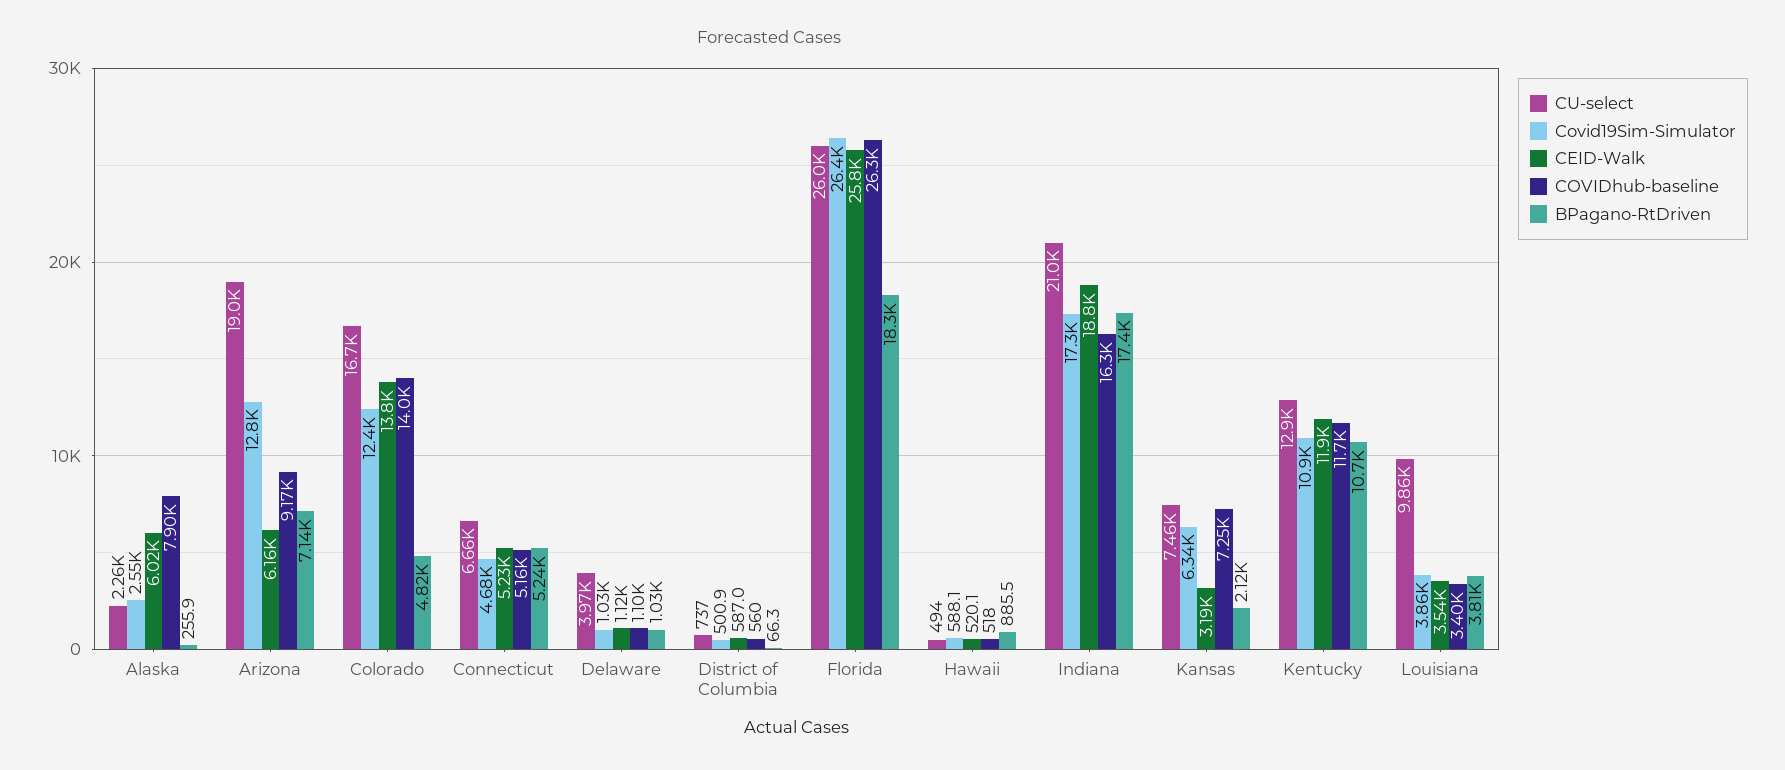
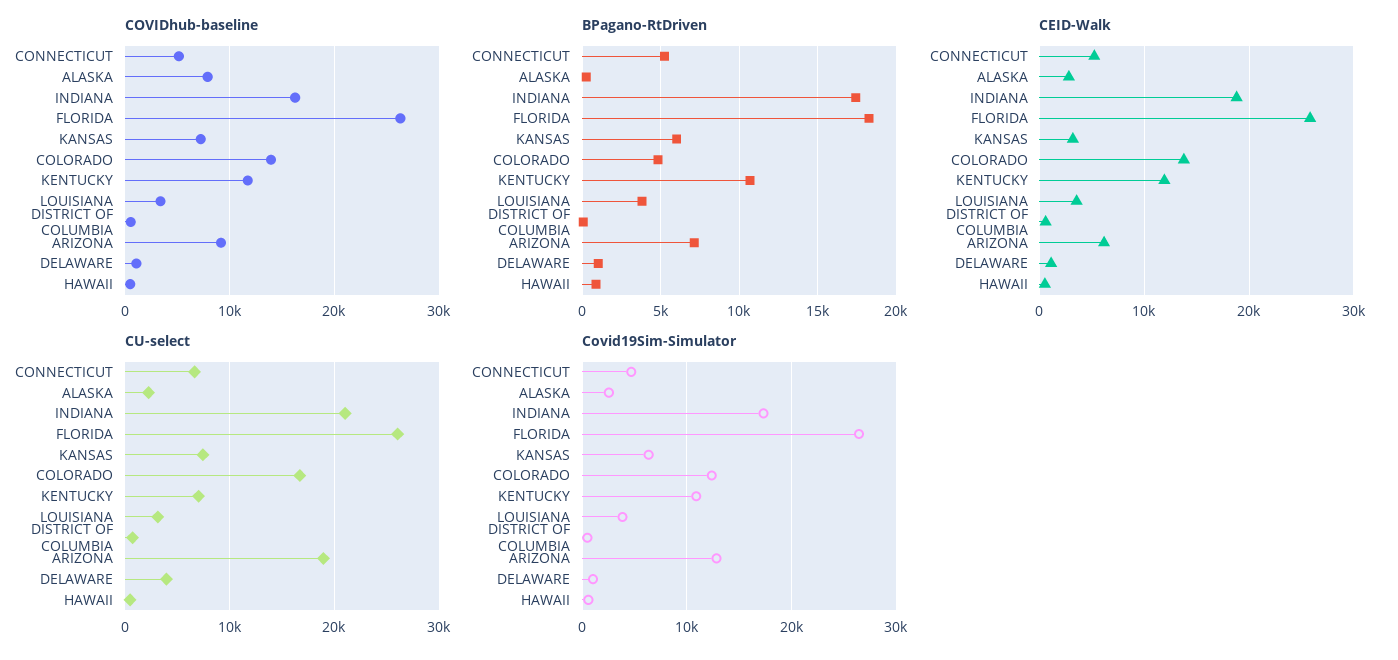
CEID-Walk, Alaska: 6020 -> 3000
BPagano-RtDriven, Kansas: 2120 -> 6000
CU-select, Kentucky: 12900 -> 7000
CU-select, Louisiana: 9860 -> 3000

